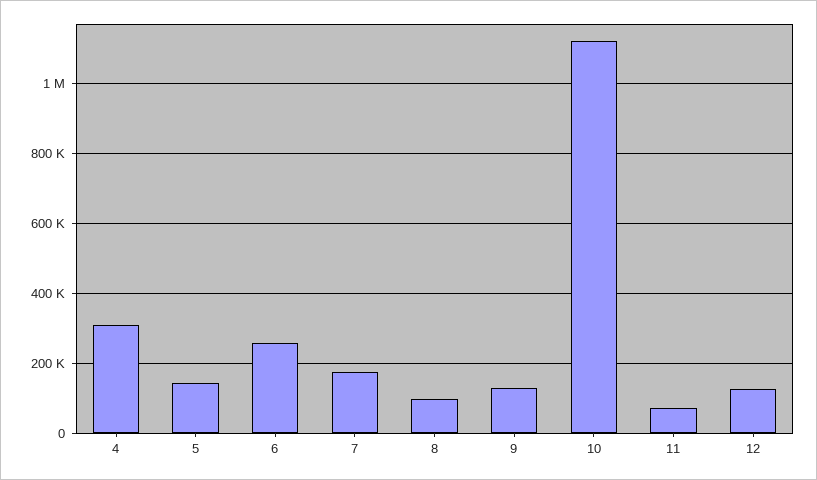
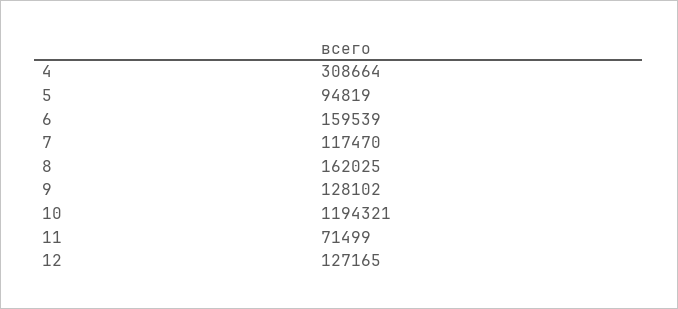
5: 140000 -> 94819
6: 260000 -> 159539
7: 180000 -> 117470
8: 100000 -> 162025
10: 1120000 -> 1194321

